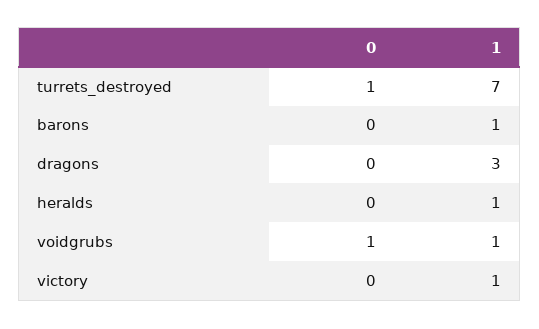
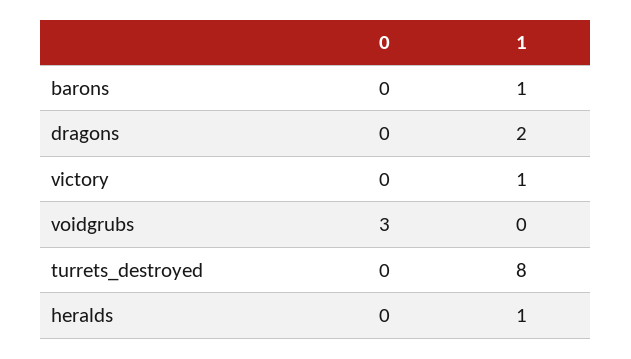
0, turrets_destroyed: 1 -> 0
1, turrets_destroyed: 7 -> 8
1, dragons: 3 -> 2
0, voidgrubs: 1 -> 3
1, voidgrubs: 1 -> 0

